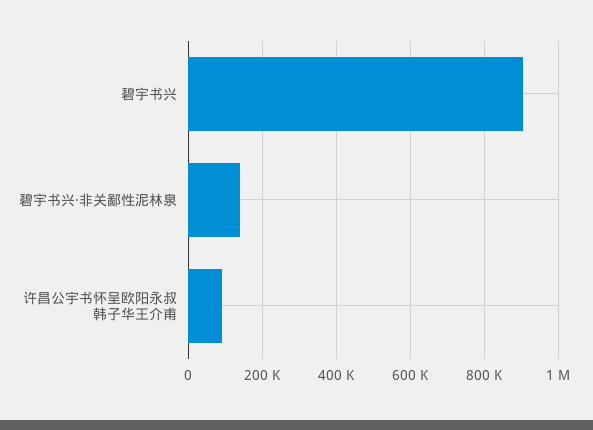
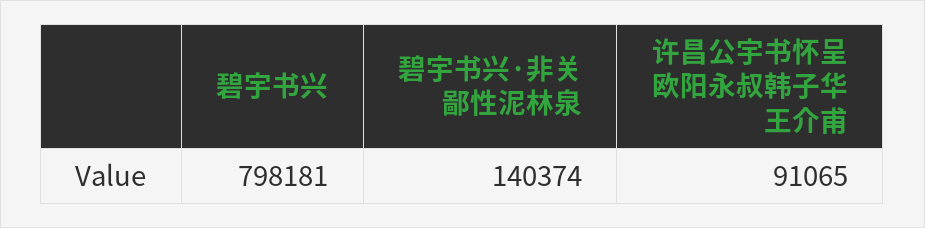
碧宇书兴: 900000 -> 798181

